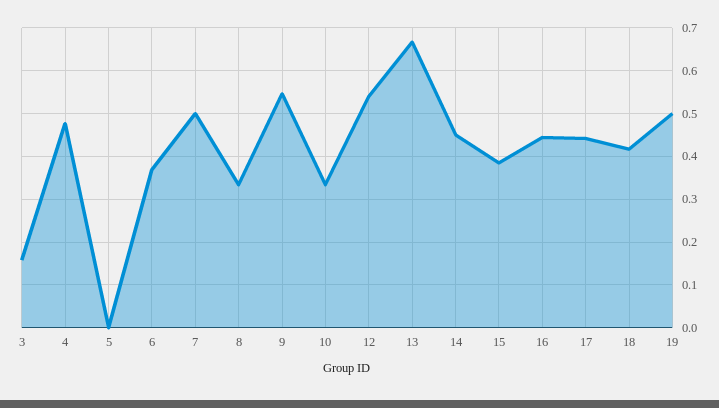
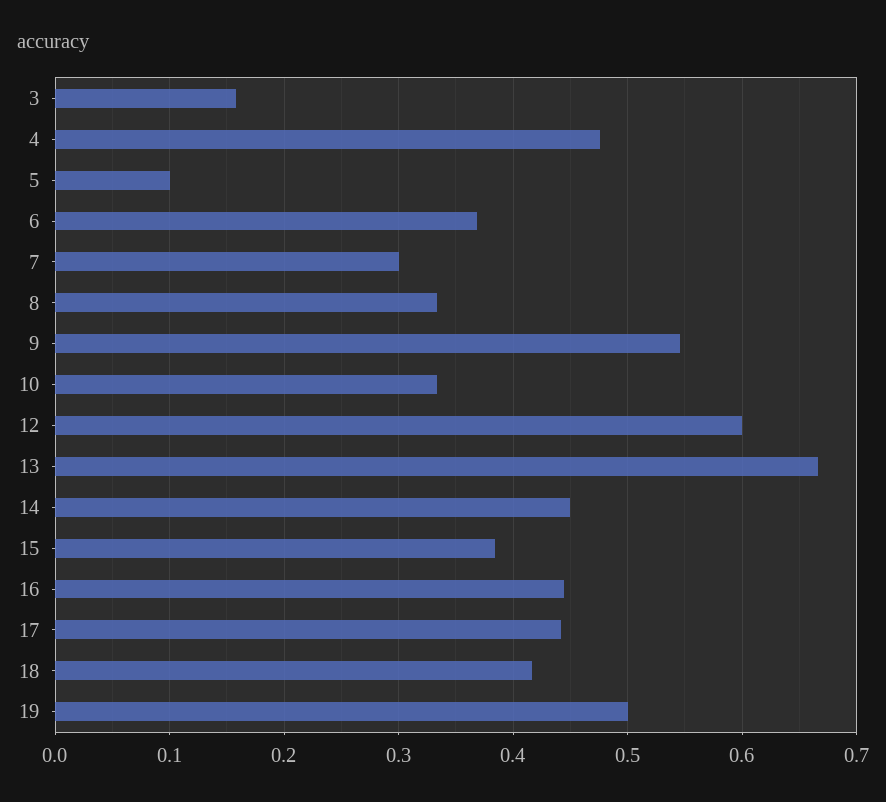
5: 0 -> 0.1
7: 0.5 -> 0.3
12: 0.54 -> 0.6

